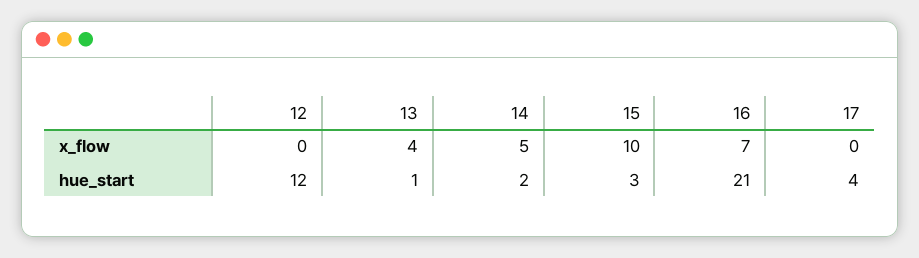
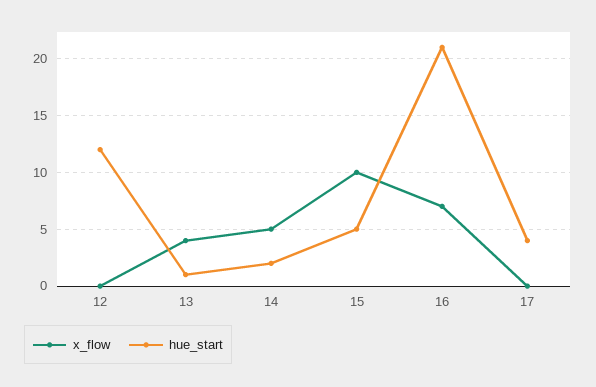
hue_start, 15: 3 -> 5

